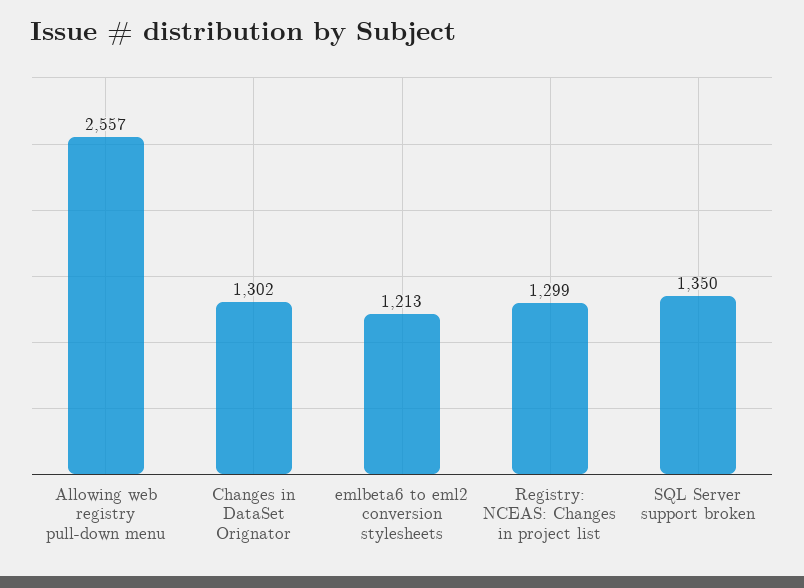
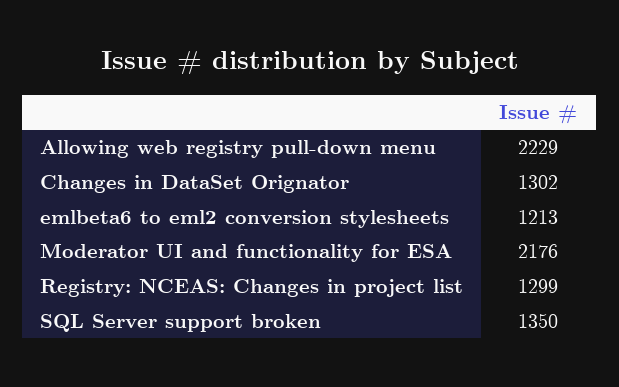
Allowing web registry pull-down menu: 2557 -> 2229
Moderator UI and functionality for ESA: none -> 2176

